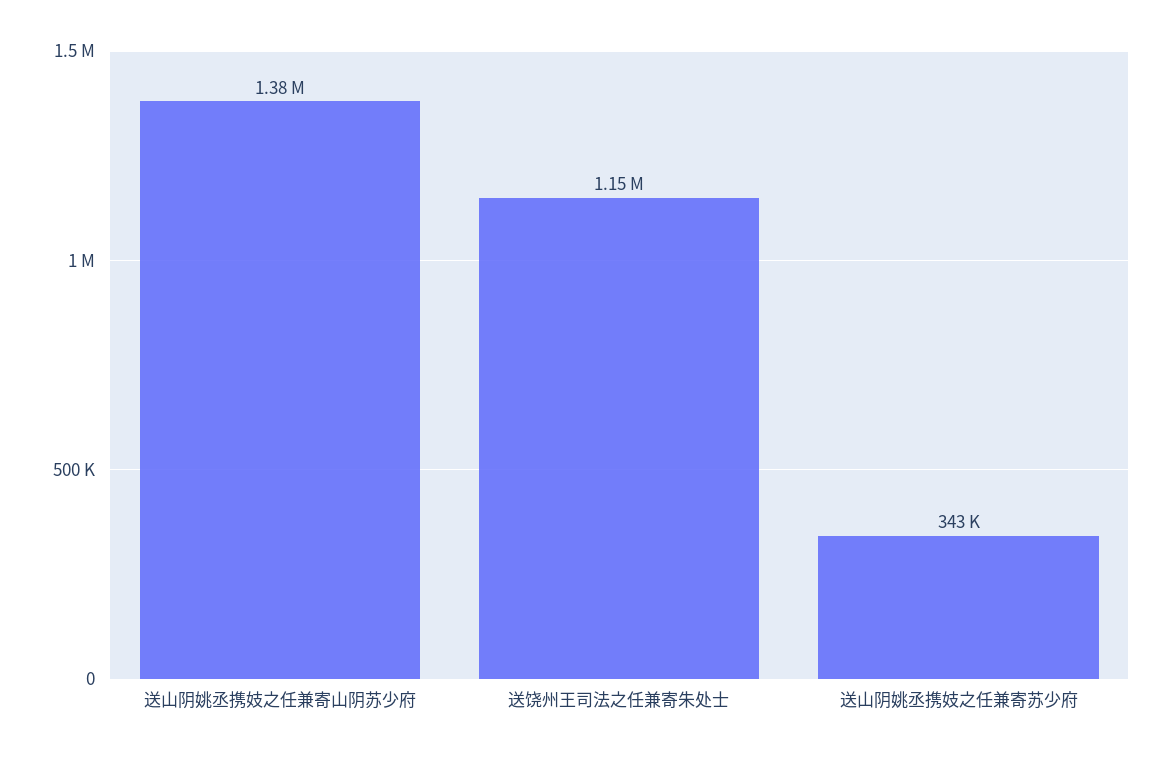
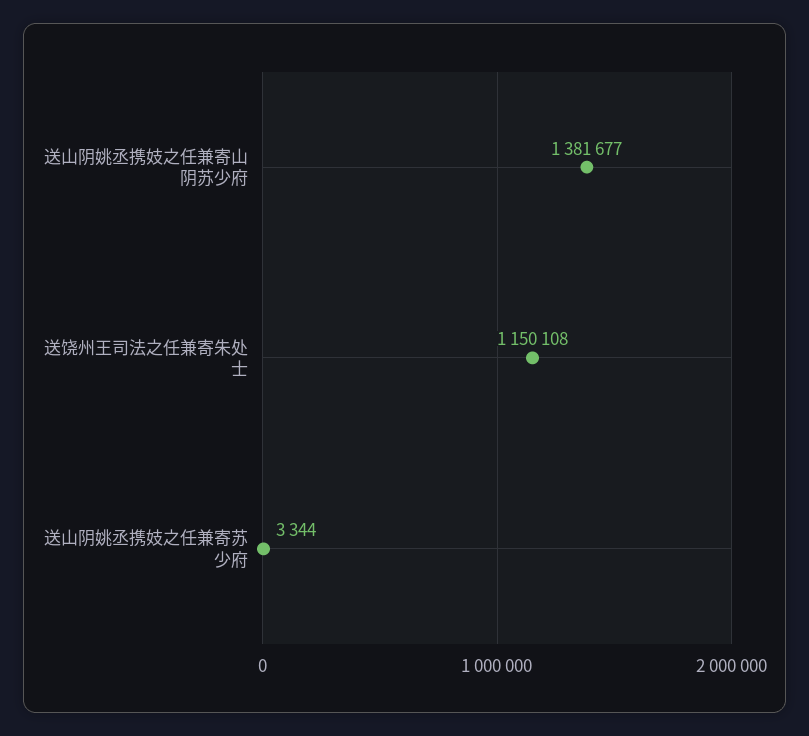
送山阴姚丞携妓之任兼寄苏少府: 343000 -> 3344

